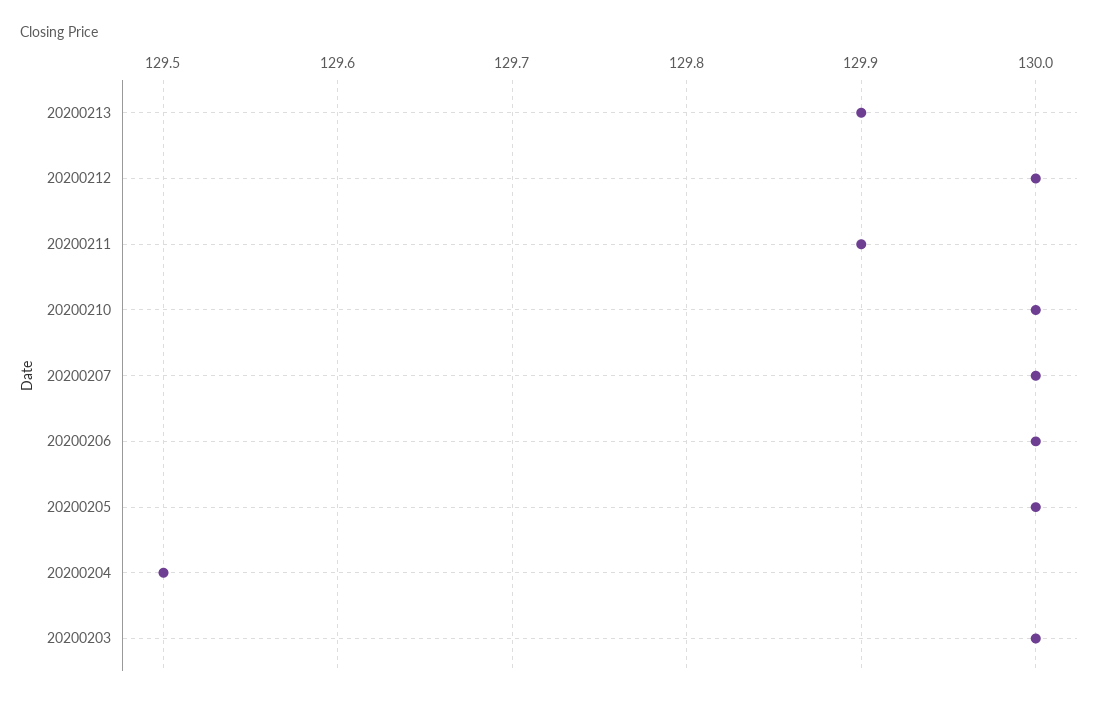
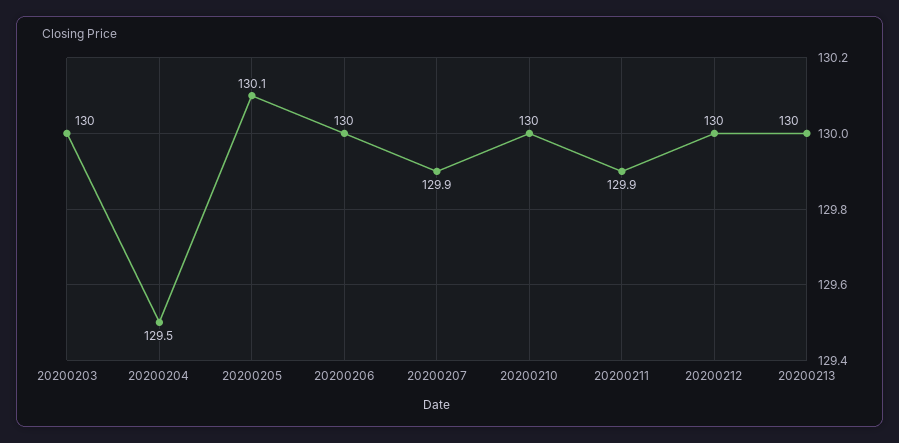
20200213: 129.9 -> 130
20200207: 130 -> 129.9
20200205: 130 -> 130.1

